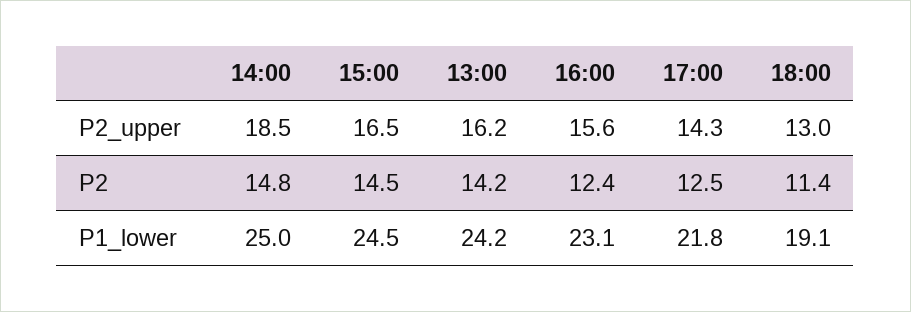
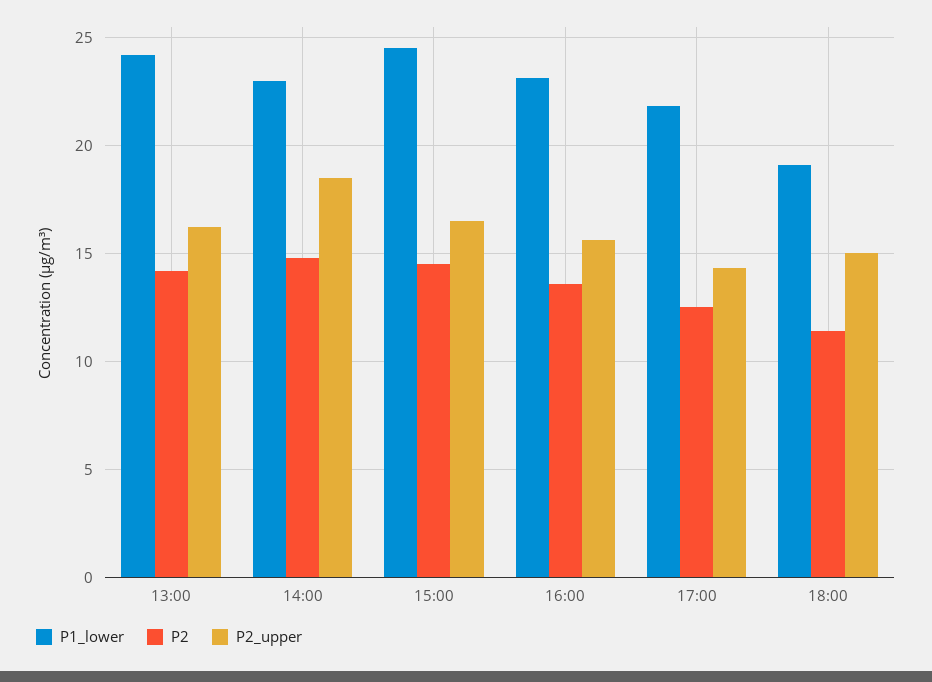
P2_upper, 18:00: 13 -> 15
P2, 16:00: 12.4 -> 13.5
P1_lower, 14:00: 25 -> 23

